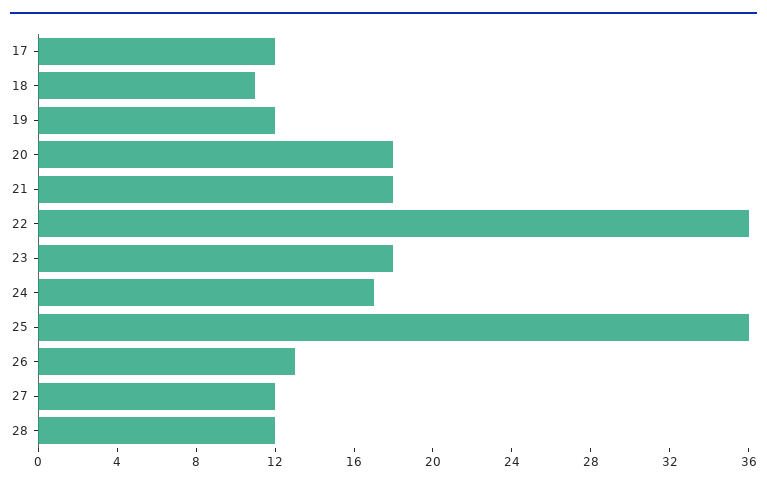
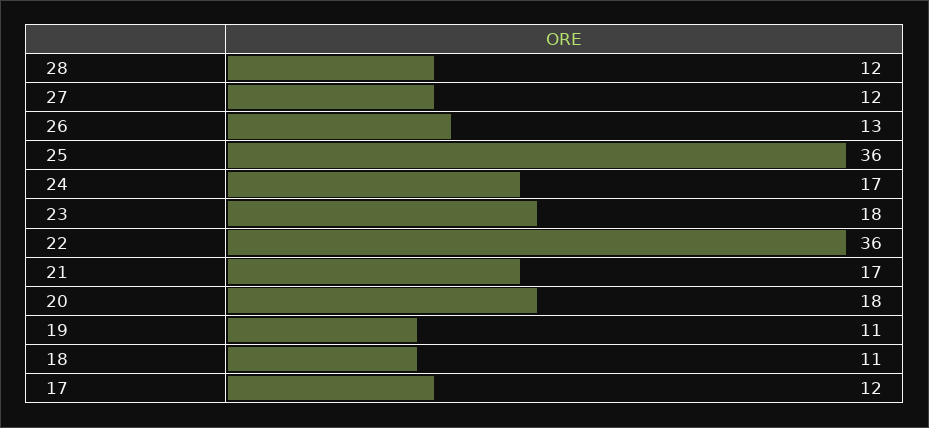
19: 12 -> 11
21: 18 -> 17

